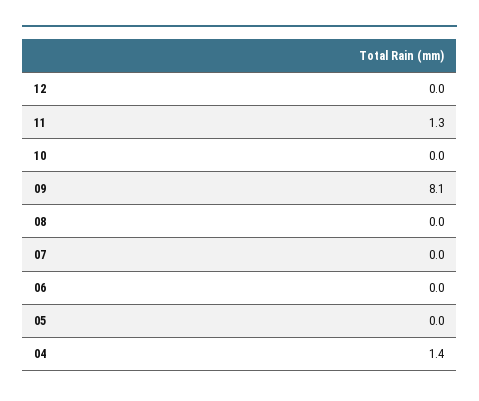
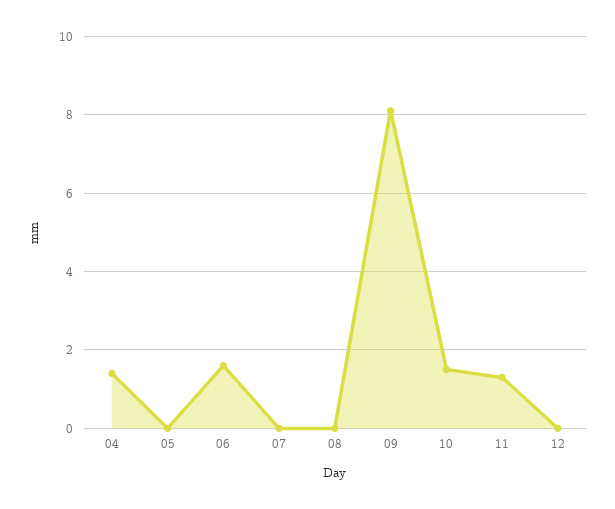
10: 0 -> 1.5
06: 0 -> 1.5

